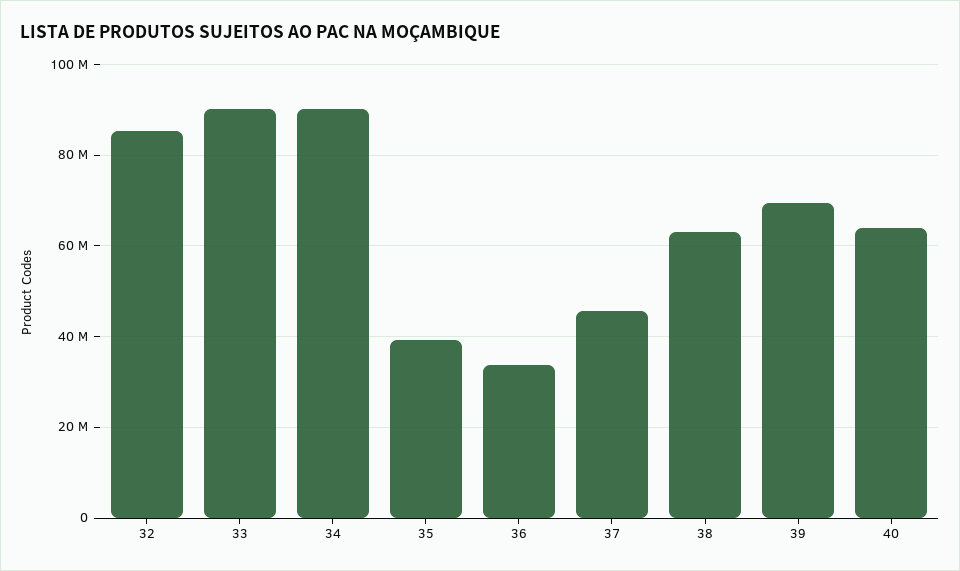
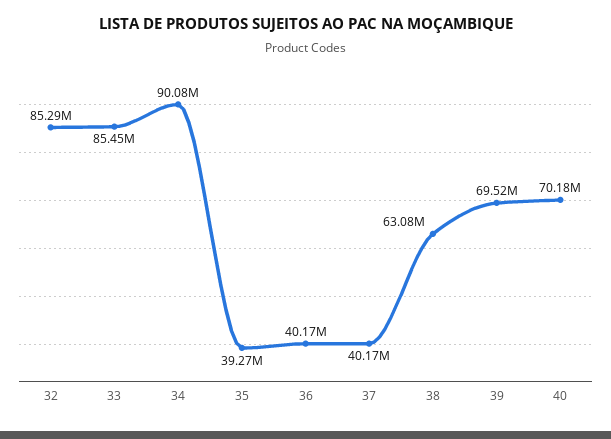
33: 90000000 -> 85450000
36: 34000000 -> 40170000
37: 46000000 -> 40170000
40: 64000000 -> 70180000

